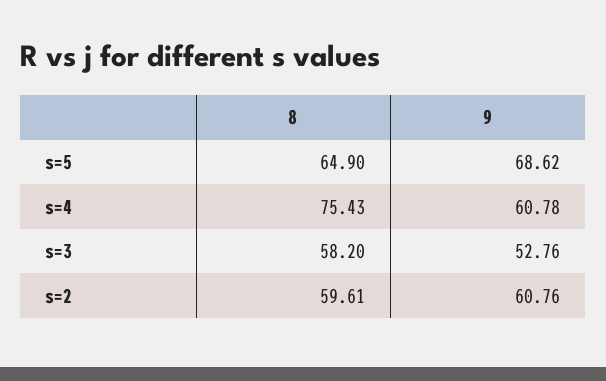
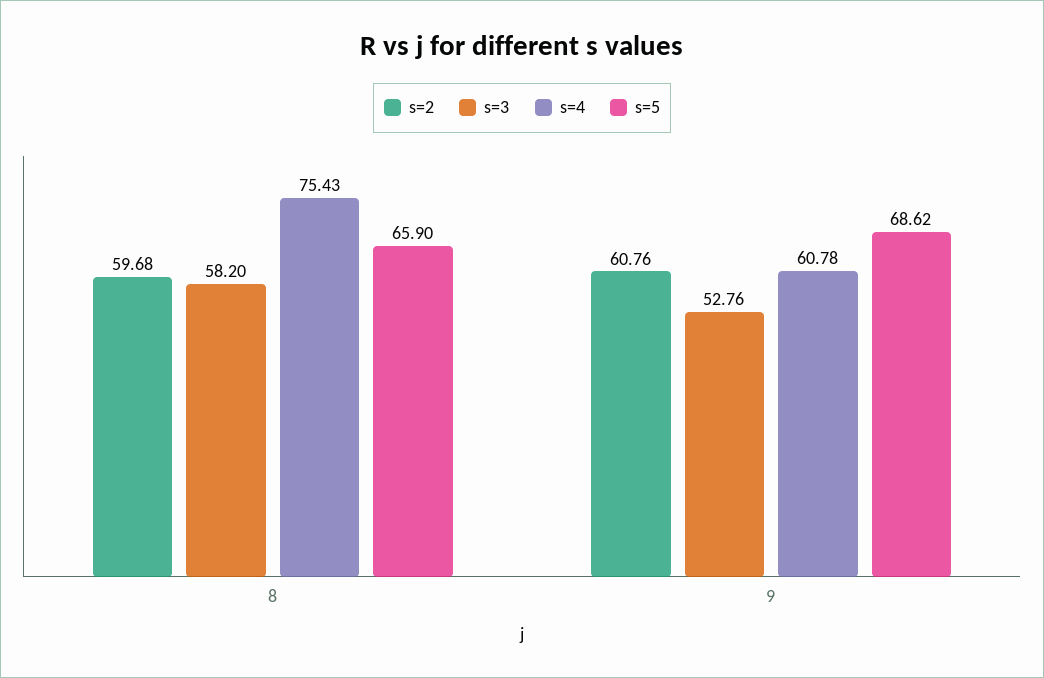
s=5, 8: 64.9 -> 65.9
s=2, 8: 59.61 -> 59.68

